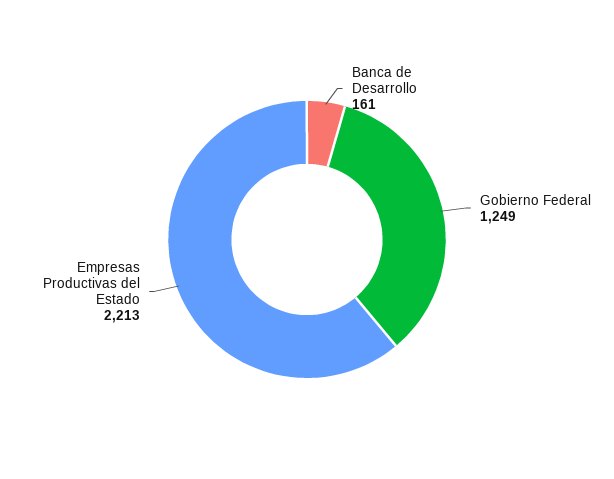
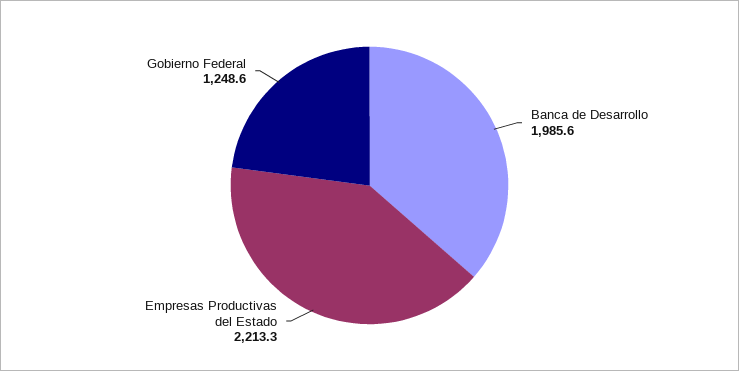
Banca de Desarrollo: 161 -> 1985.6

